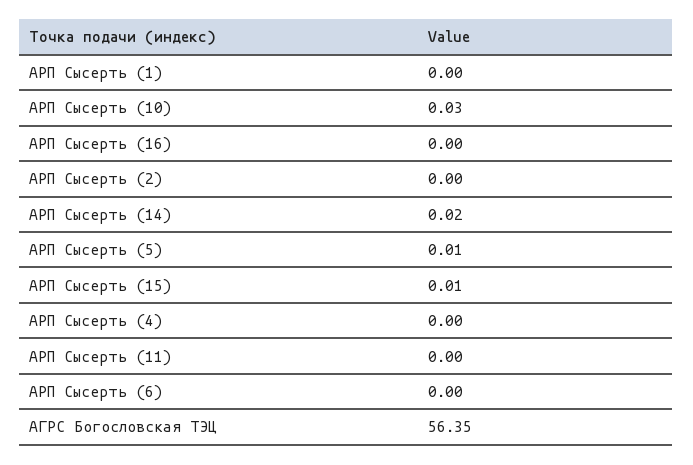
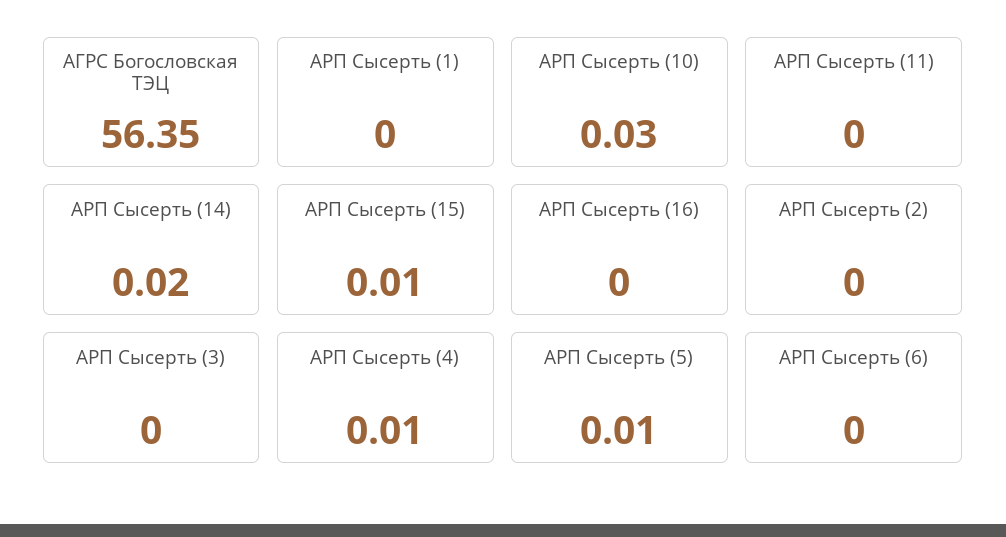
АРП Сысерть (4): 0 -> 0.01
АРП Сысерть (3): none -> 0

